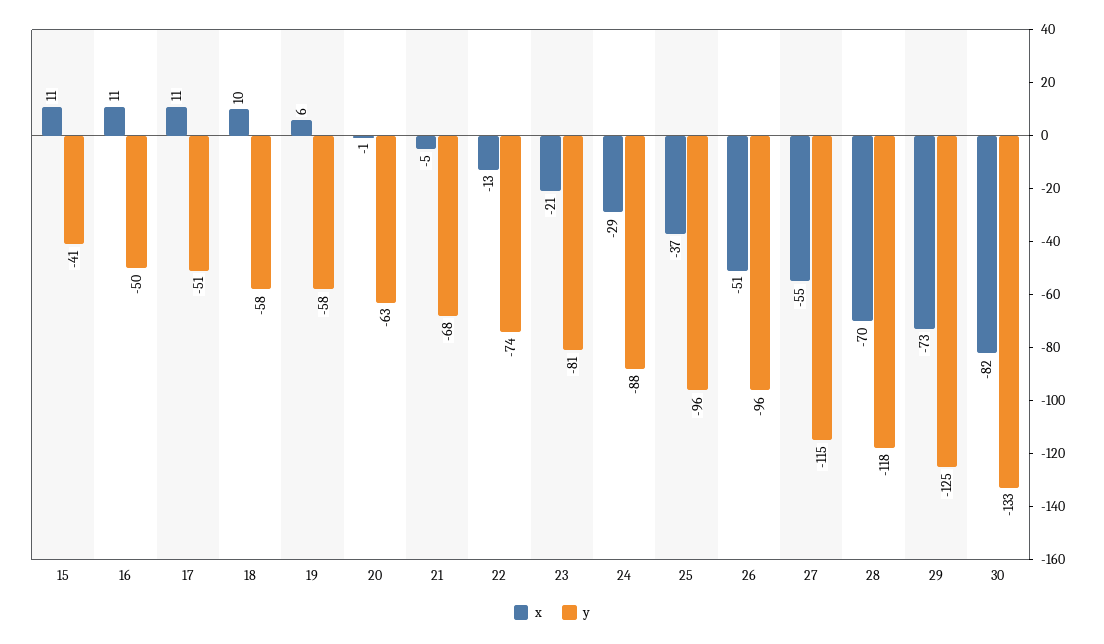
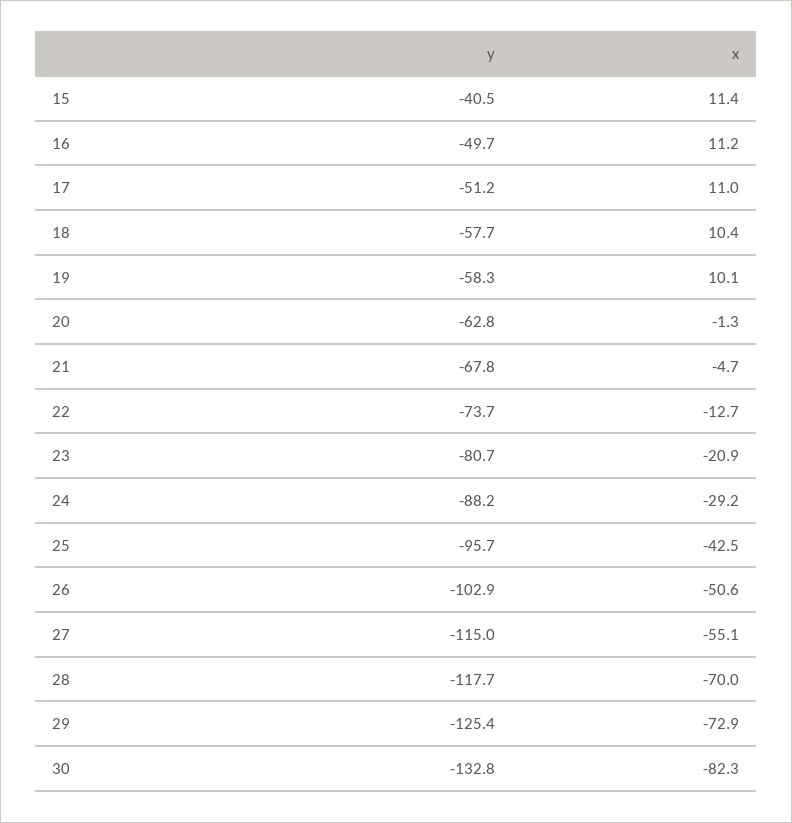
x, 19: 6 -> 10.1
x, 25: -37 -> -42.5
y, 26: -96 -> -102.9

